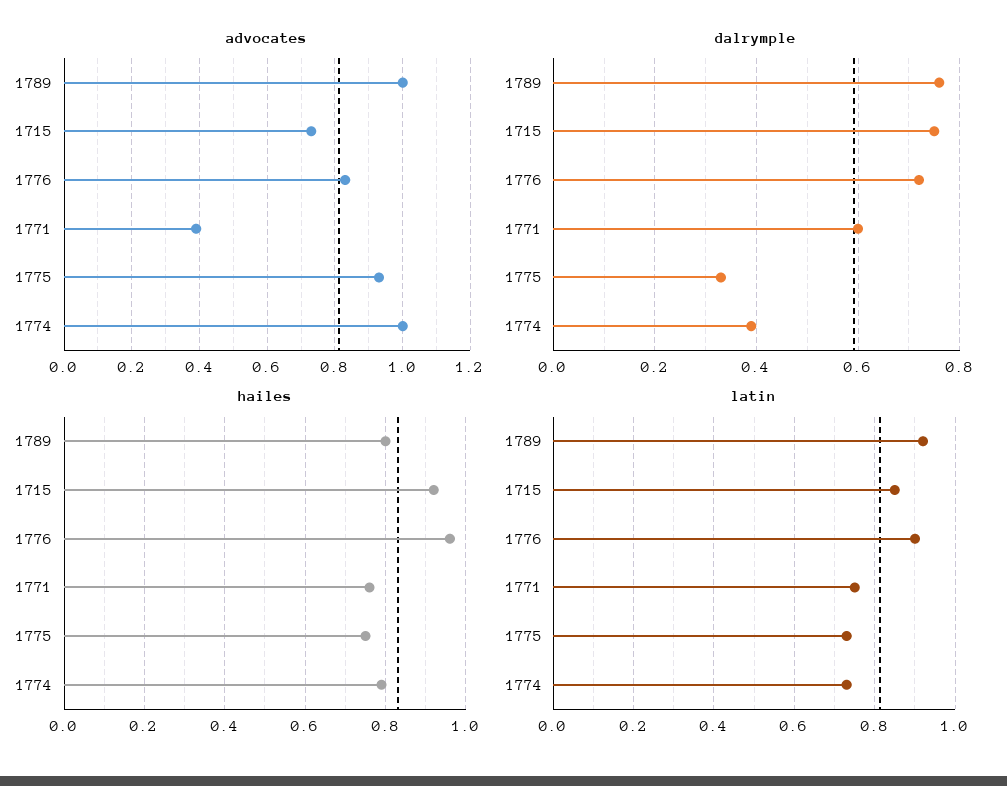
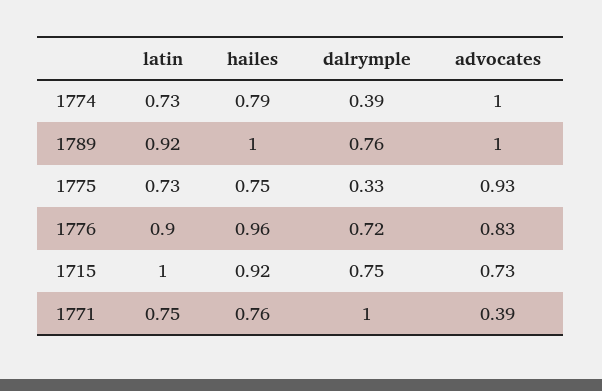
dalrymple, 1771: 0.6 -> 1
hailes, 1789: 0.8 -> 1
latin, 1715: 0.85 -> 1

